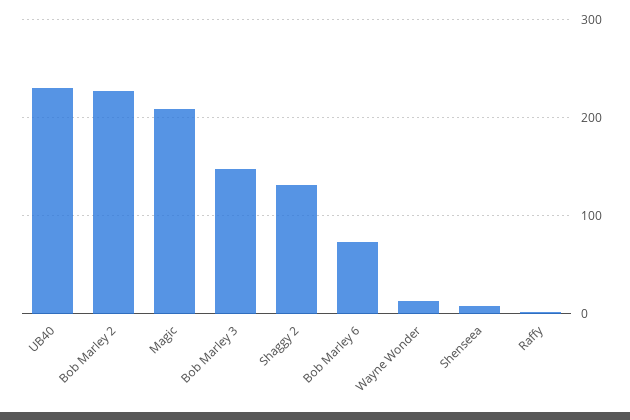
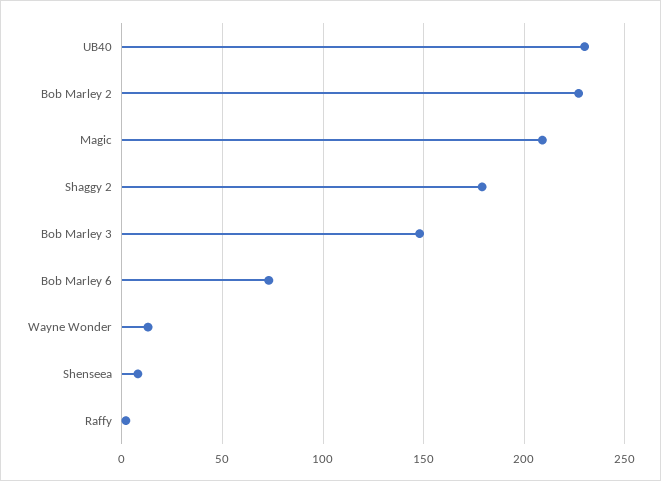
Shaggy 2: 130 -> 180

